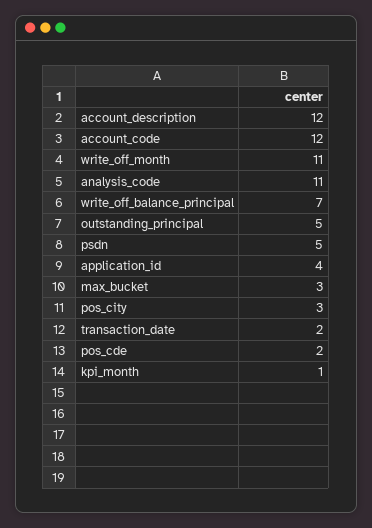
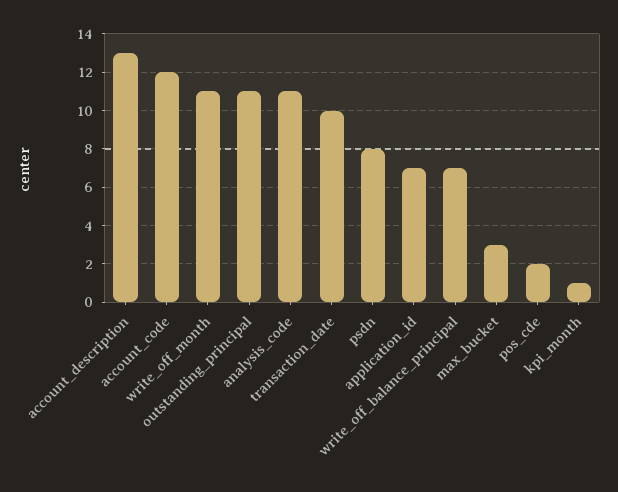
account_description: 12 -> 13
outstanding_principal: 5 -> 11
psdn: 5 -> 8
application_id: 4 -> 7
pos_city: 3 -> none
transaction_date: 2 -> 10

